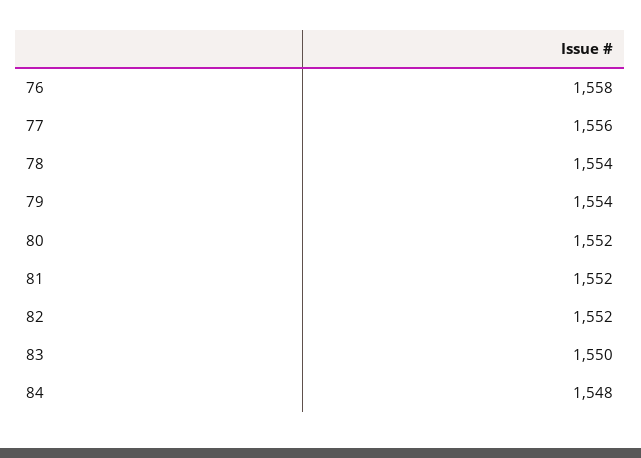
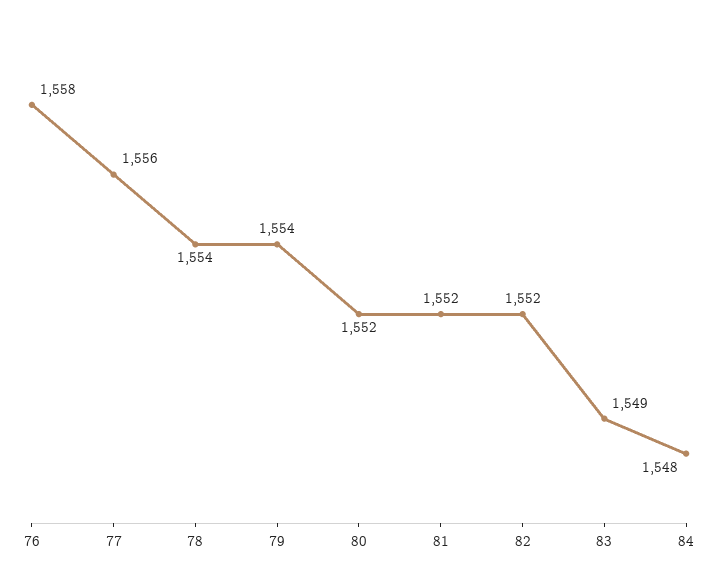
83: 1550 -> 1549

